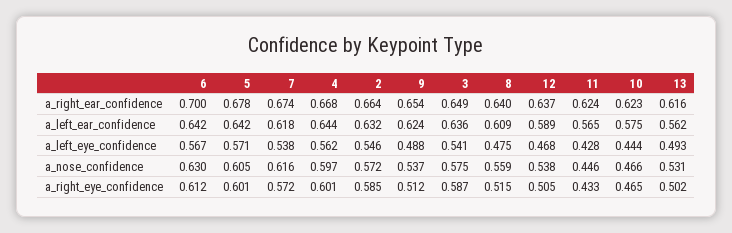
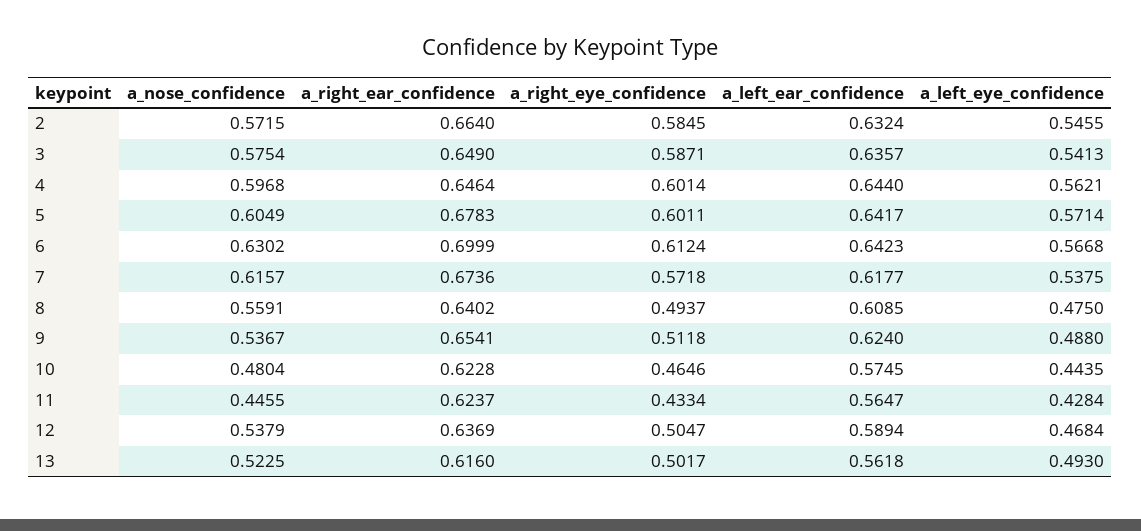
4, a_right_ear_confidence: 0.668 -> 0.6464
10, a_nose_confidence: 0.466 -> 0.4804
13, a_nose_confidence: 0.531 -> 0.5225
8, a_right_eye_confidence: 0.515 -> 0.4937

